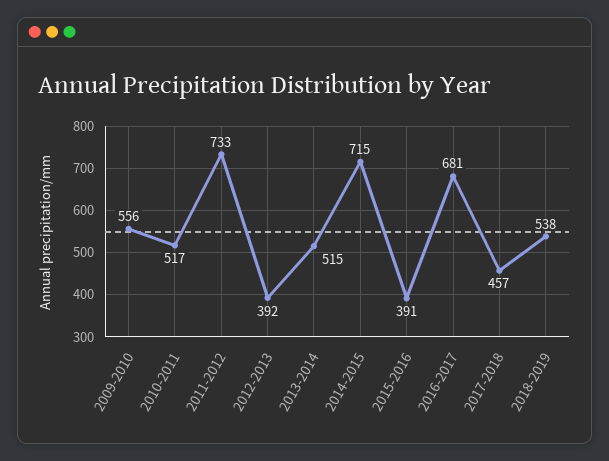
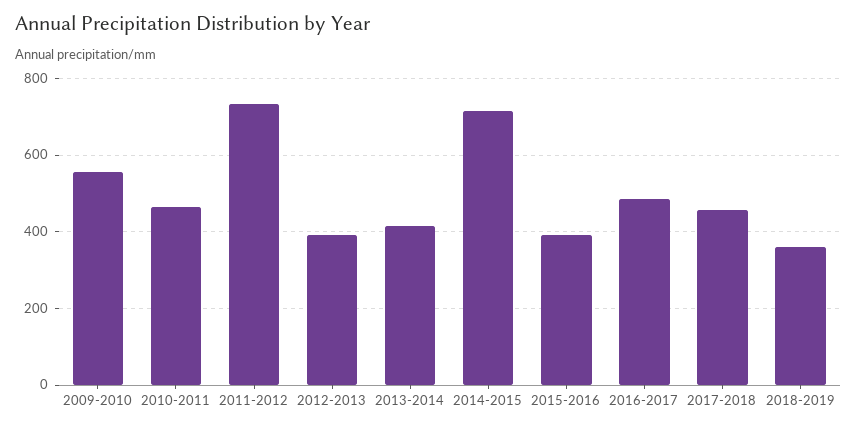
2010-2011: 517 -> 460
2013-2014: 515 -> 420
2016-2017: 681 -> 480
2018-2019: 538 -> 360

